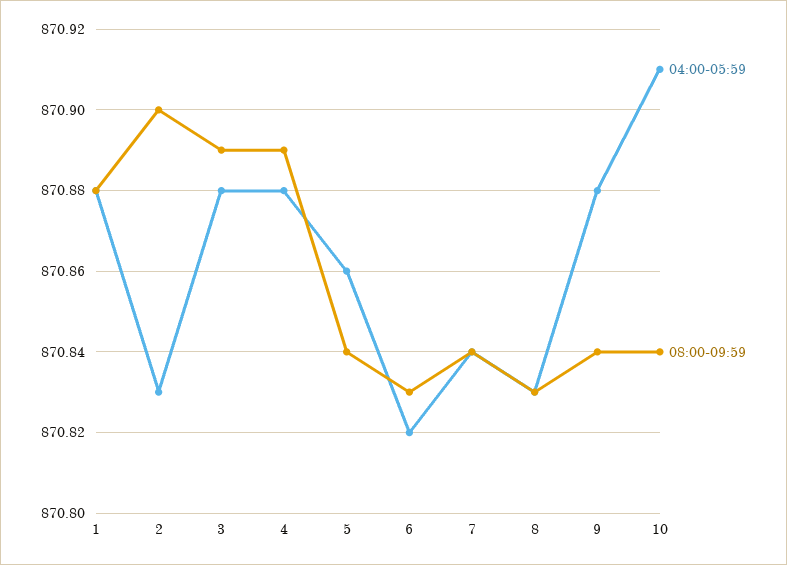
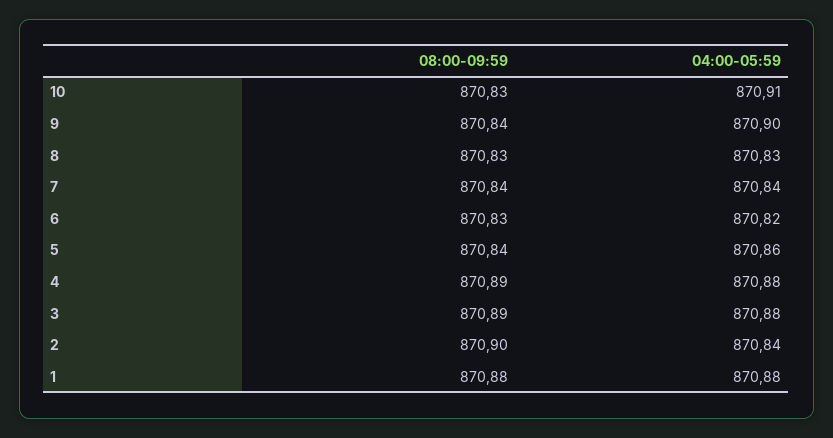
04:00-05:59, 2: 870.83 -> 870.84
04:00-05:59, 9: 870.88 -> 870.9
08:00-09:59, 10: 870.84 -> 870.83

